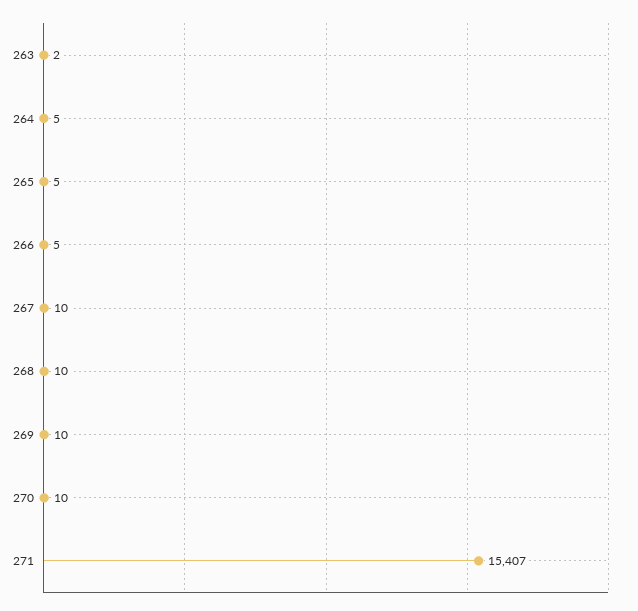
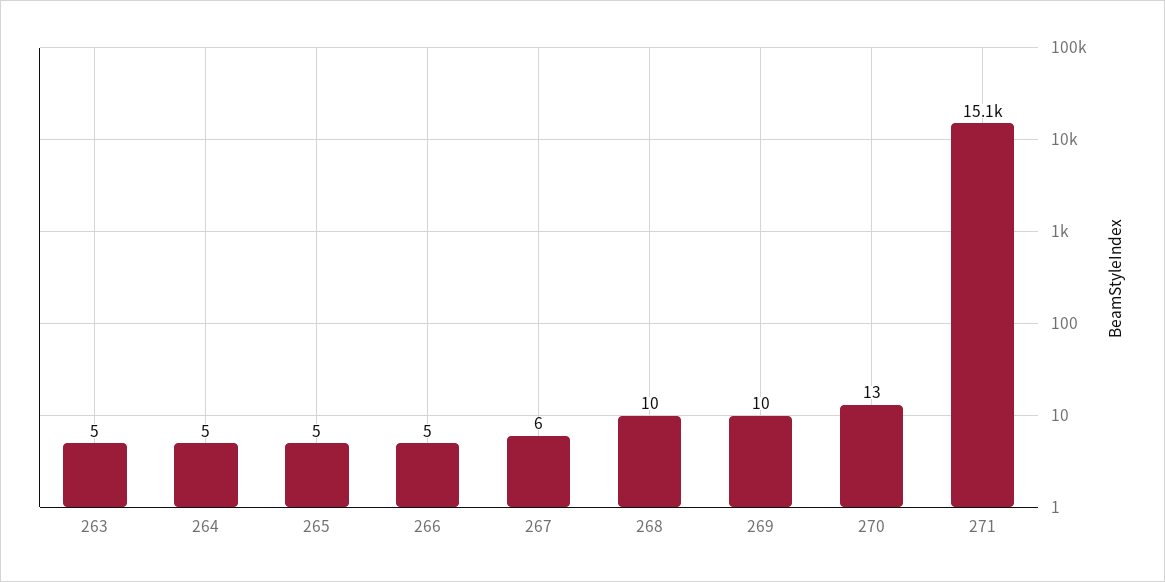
263: 2 -> 5
267: 10 -> 6
270: 10 -> 13
271: 15407 -> 15100

